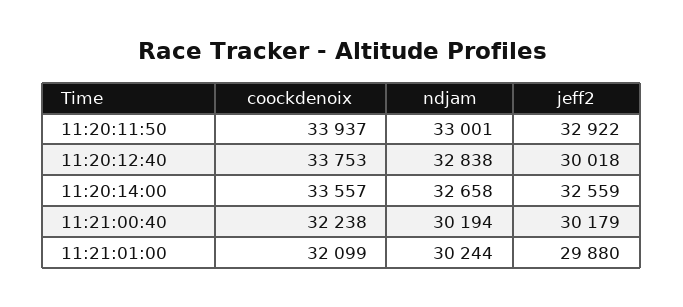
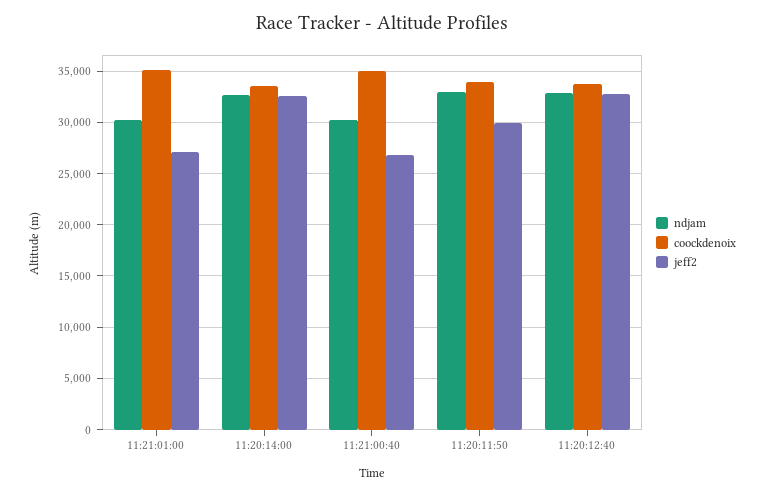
jeff2, 11:20:11:50: 32922 -> 30000
jeff2, 11:20:12:40: 30018 -> 33000
coockdenoix, 11:21:00:40: 32238 -> 35000
jeff2, 11:21:00:40: 30179 -> 27000
coockdenoix, 11:21:01:00: 32099 -> 35000
jeff2, 11:21:01:00: 29880 -> 27000

